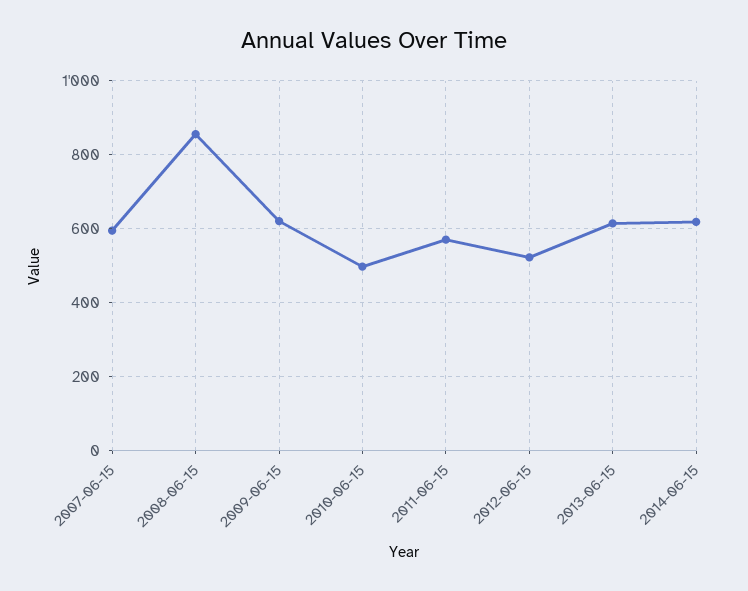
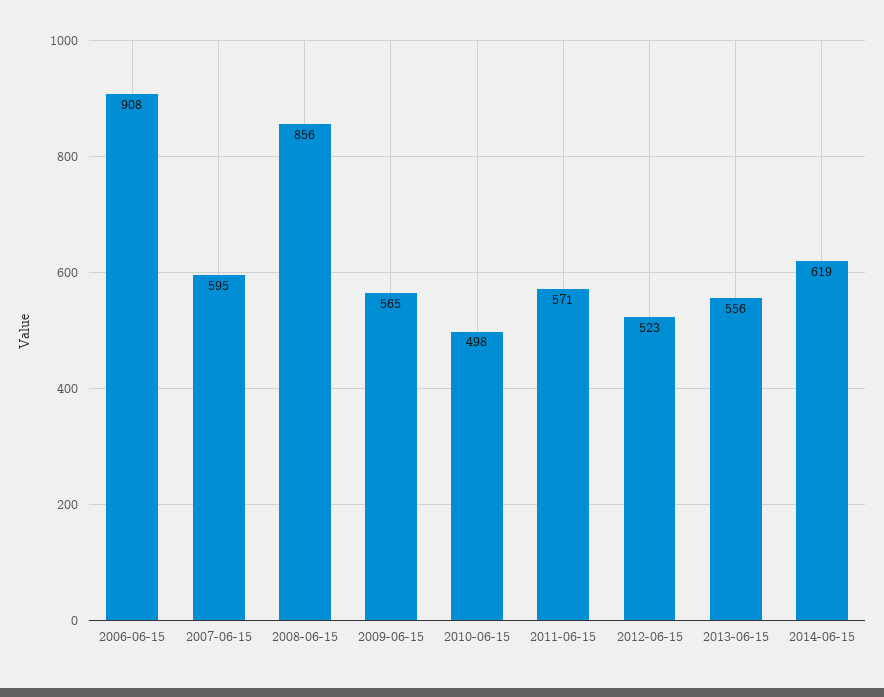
2009-06-15: 620 -> 565
2013-06-15: 620 -> 556
2006-06-15: none -> 908

